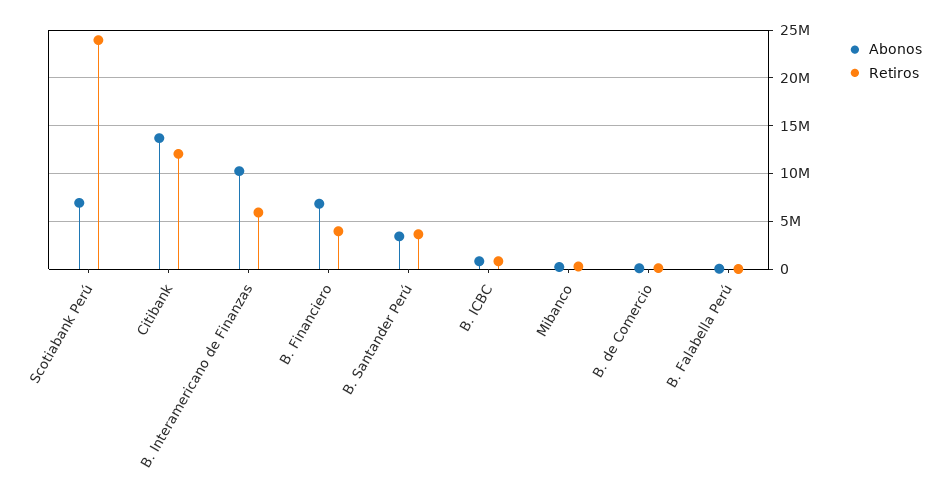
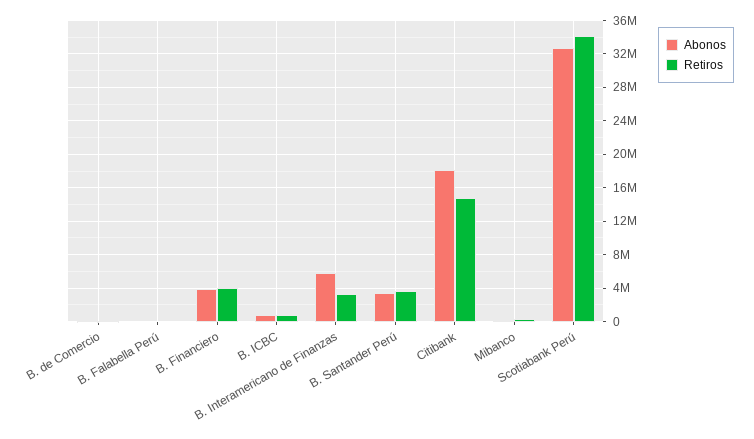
Abonos, Scotiabank Perú: 7000000 -> 33000000
Retiros, Scotiabank Perú: 24000000 -> 34000000
Abonos, Citibank: 14000000 -> 18000000
Retiros, Citibank: 12000000 -> 15000000
Abonos, B. Interamericano de Finanzas: 10000000 -> 6000000
Retiros, B. Interamericano de Finanzas: 6000000 -> 3000000
Abonos, B. Financiero: 7000000 -> 4000000

